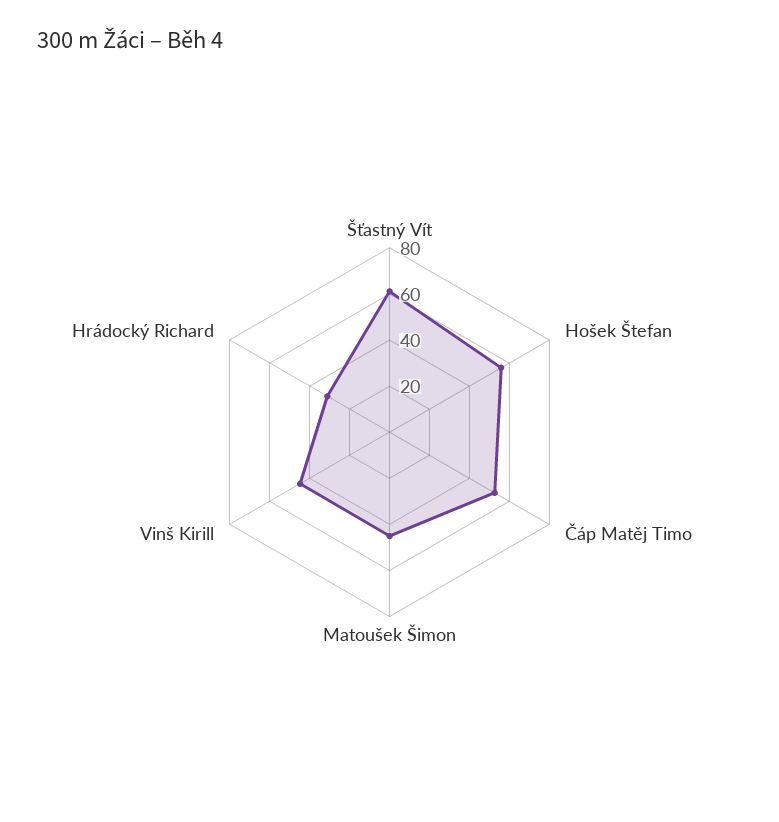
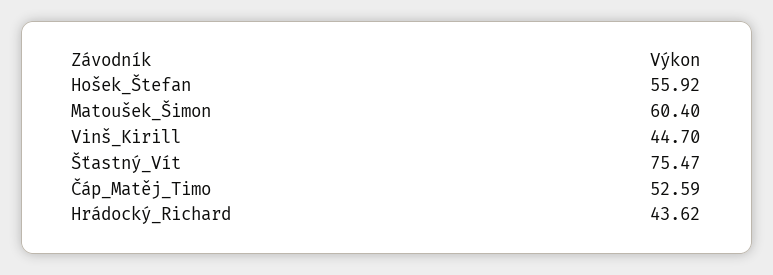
Šťastný Vít: 60 -> 75.47
Matoušek Šimon: 45 -> 60.4
Hrádocký Richard: 30 -> 43.62

